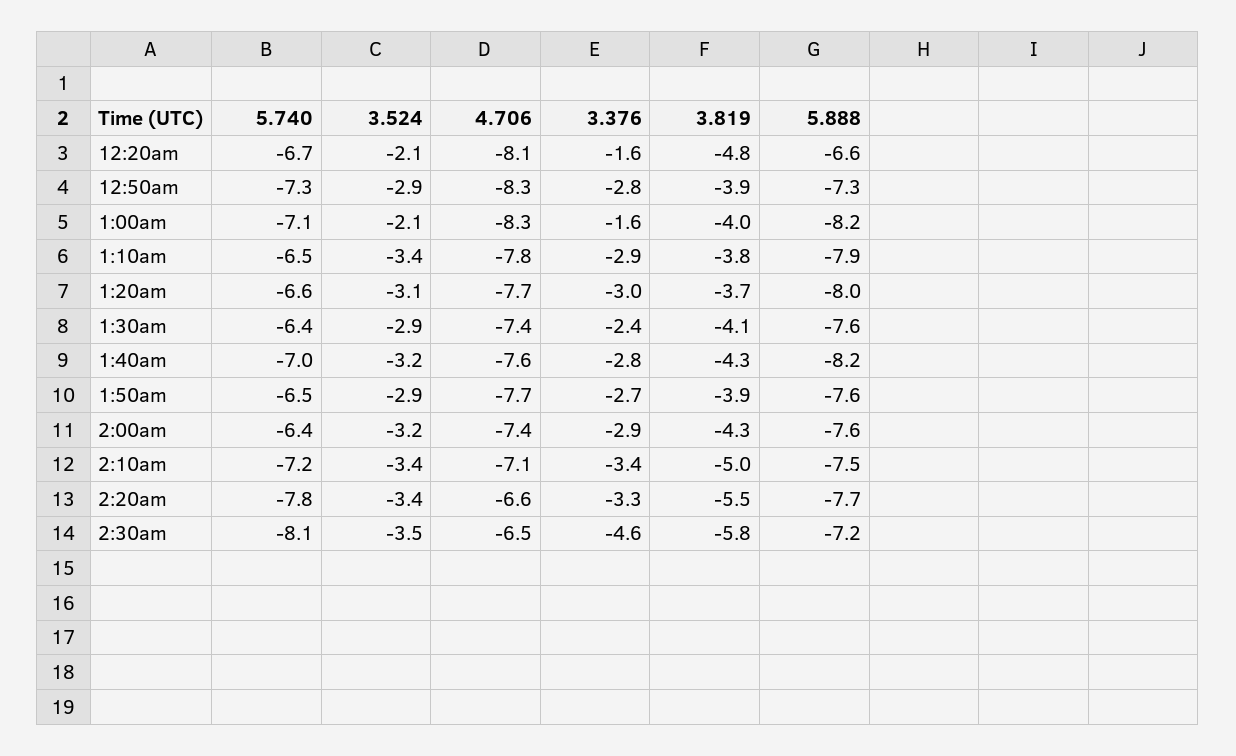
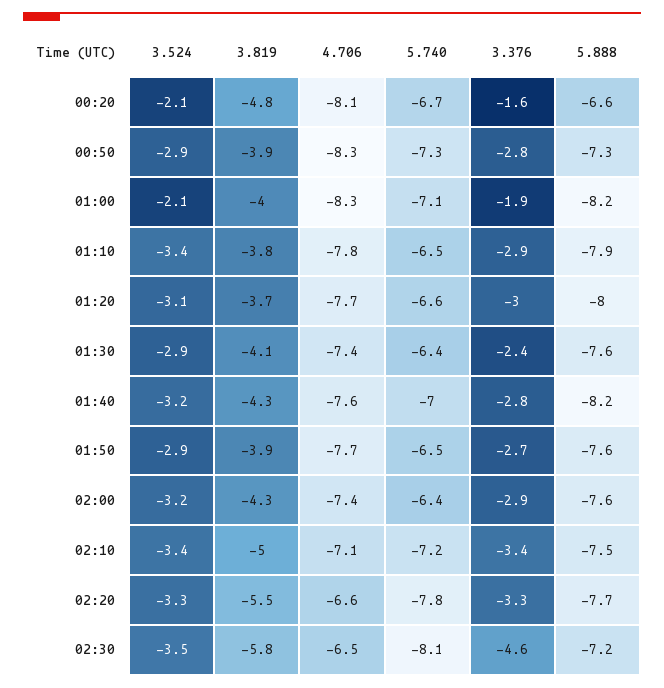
3.376, 1:00am: -1.6 -> -1.9
3.524, 2:20am: -3.4 -> -3.3

